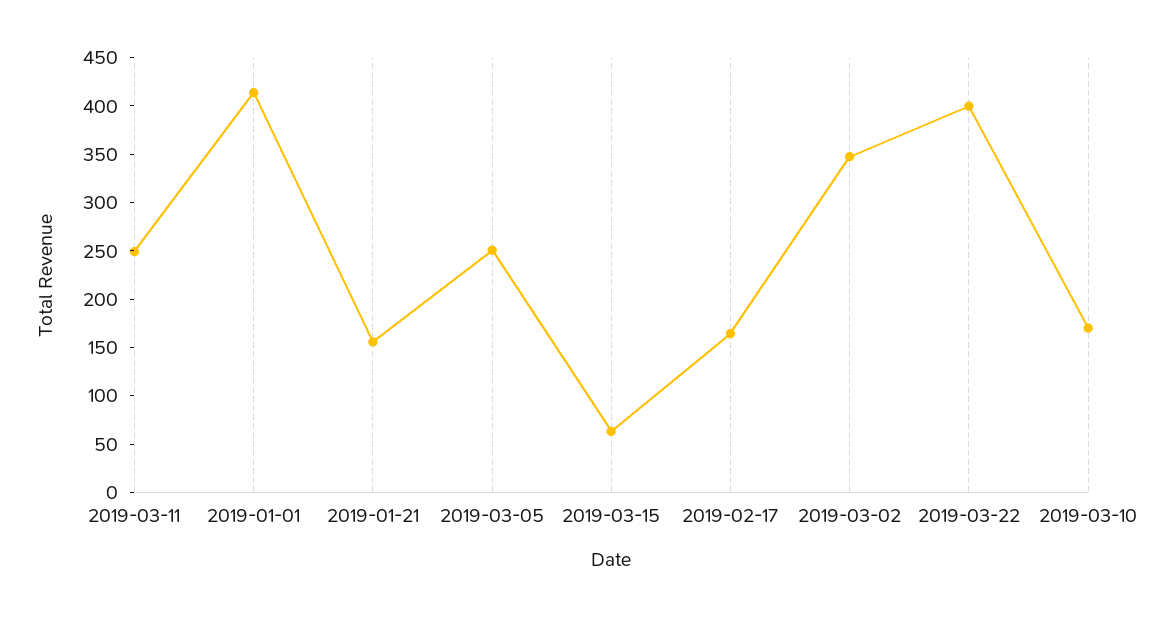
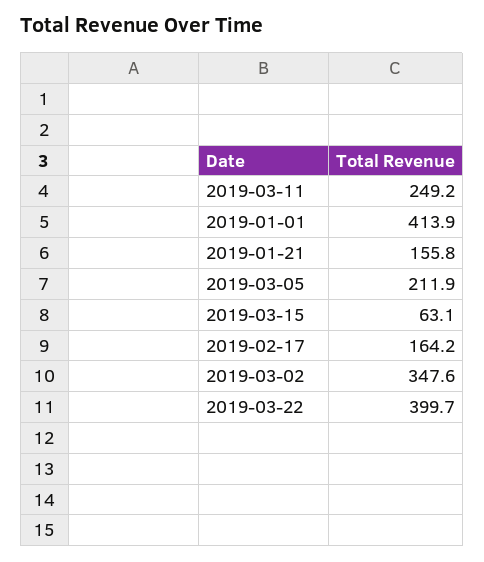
2019-03-05: 250 -> 211.9
2019-03-10: 170 -> none

